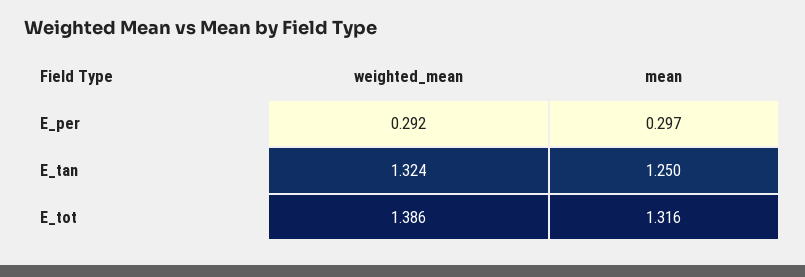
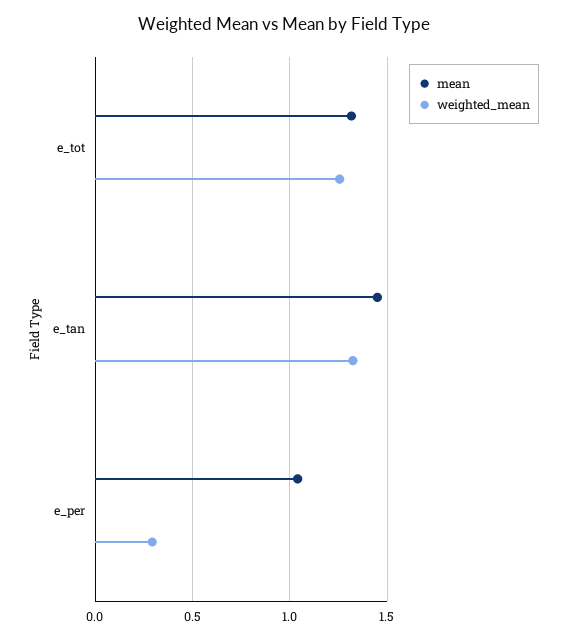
mean, E_per: 0.297 -> 1.05
mean, E_tan: 1.25 -> 1.45
weighted_mean, E_tot: 1.386 -> 1.25

